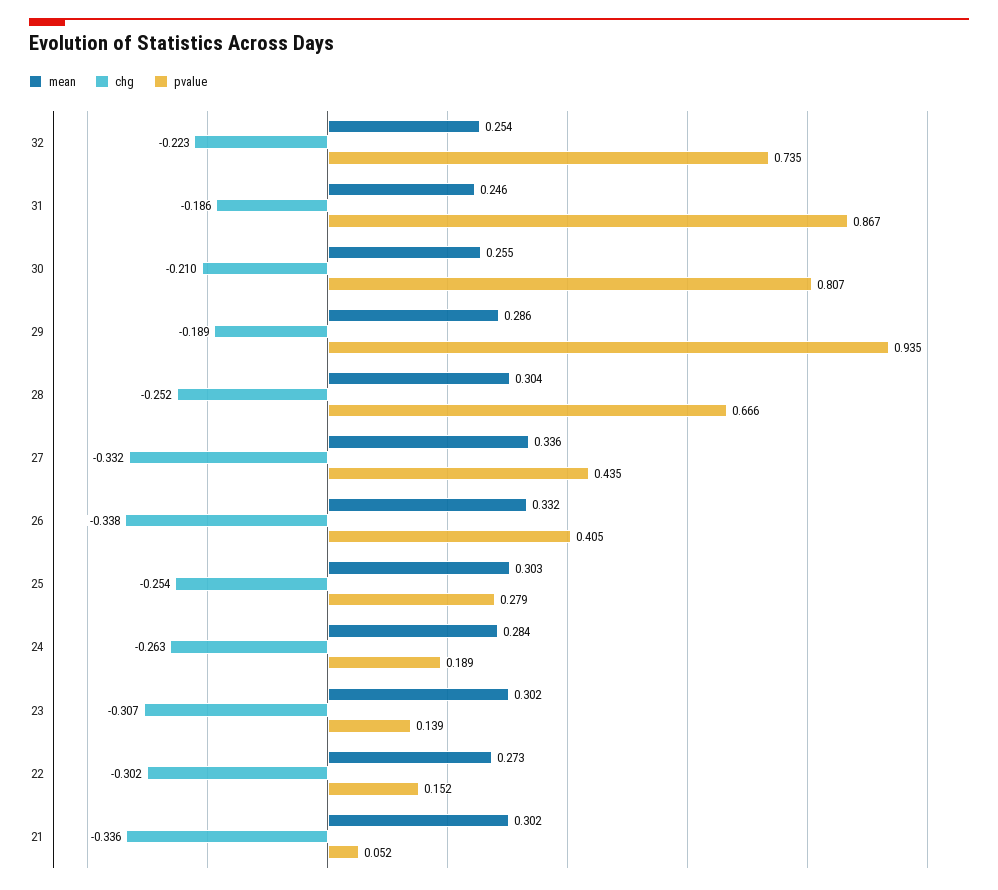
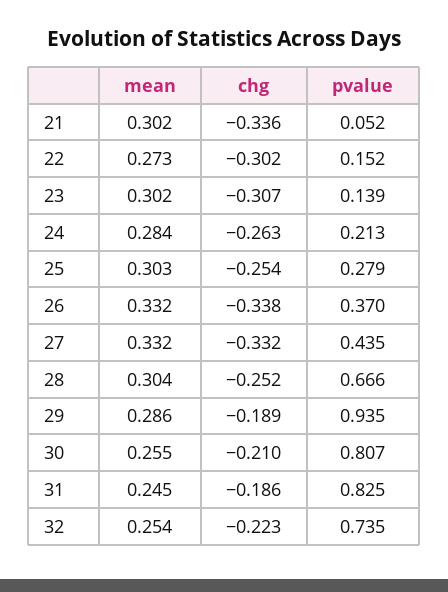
mean, 31: 0.246 -> 0.245
pvalue, 31: 0.867 -> 0.825
mean, 27: 0.336 -> 0.332
pvalue, 26: 0.405 -> 0.37
pvalue, 24: 0.189 -> 0.213

